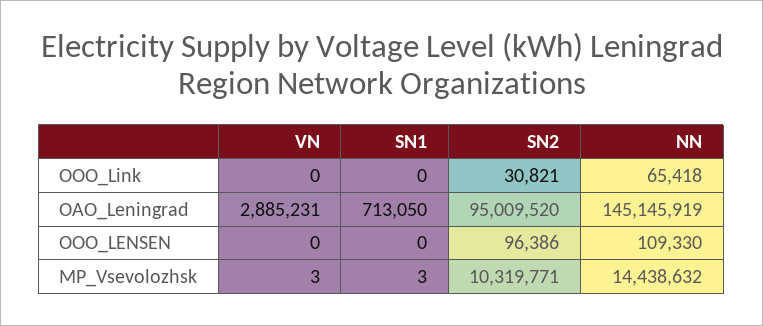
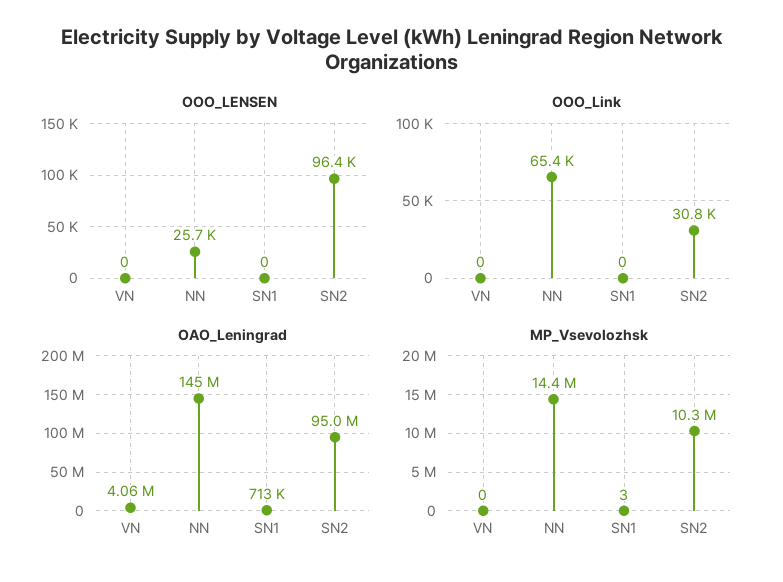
OAO_Leningrad, VN: 2885231 -> 4060000
OOO_LENSEN, NN: 109330 -> 25700
MP_Vsevolozhsk, VN: 3 -> 0

